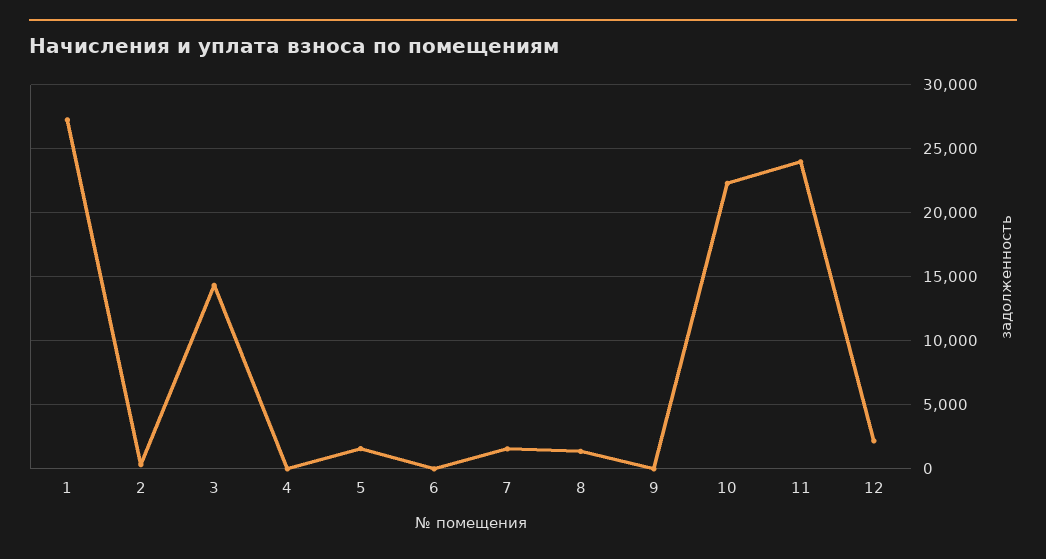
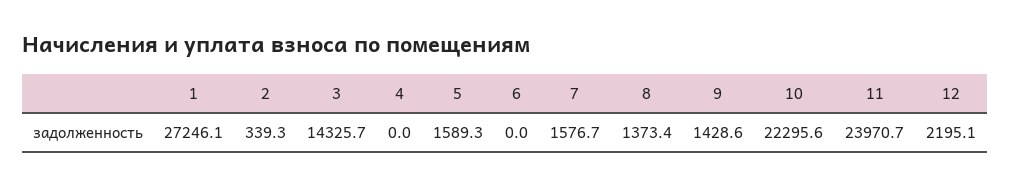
9: 0 -> 1428.6

